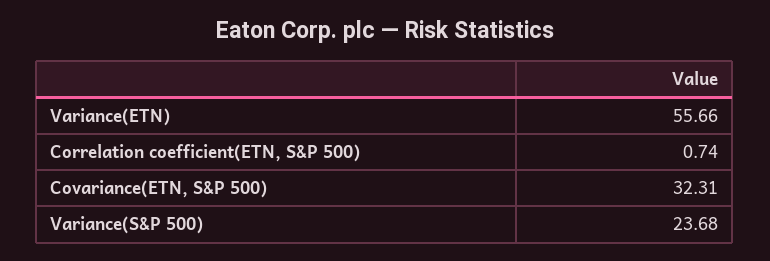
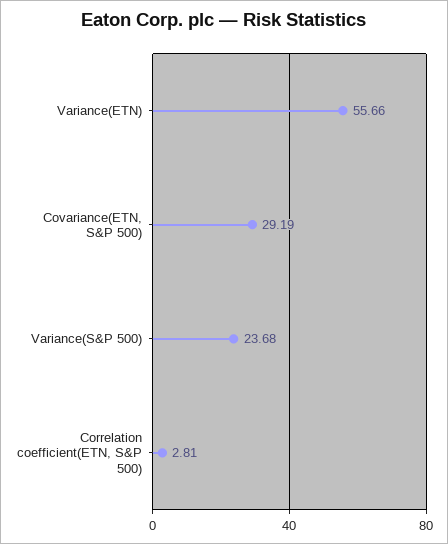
Correlation coefficient(ETN, S&P 500): 0.74 -> 2.81
Covariance(ETN, S&P 500): 32.31 -> 29.19

